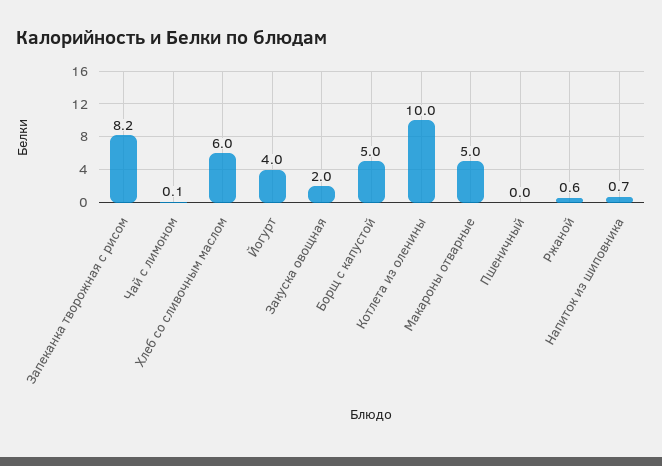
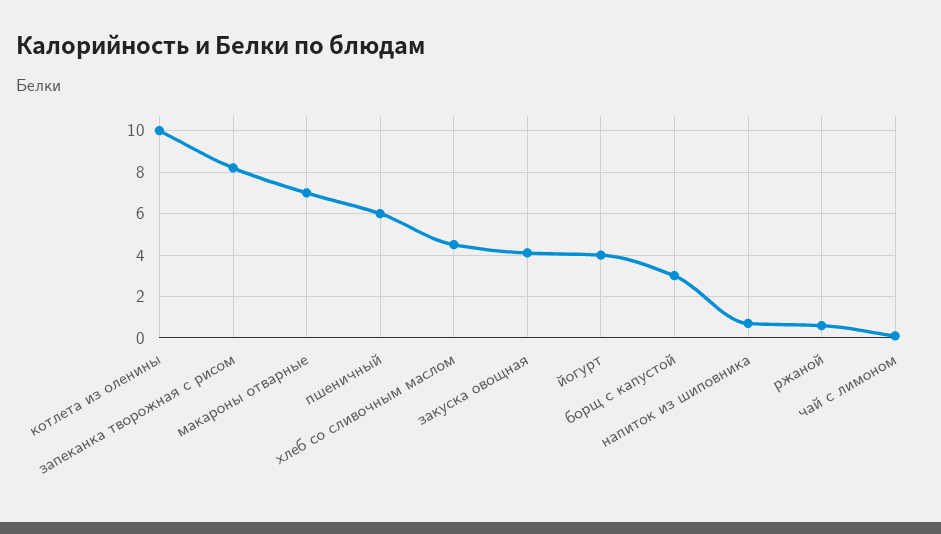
Хлеб со сливочным маслом: 6 -> 4.5
Закуска овощная: 2 -> 4
Борщ с капустой: 5 -> 3
Макароны отварные: 5 -> 7
Пшеничный: 0 -> 6

